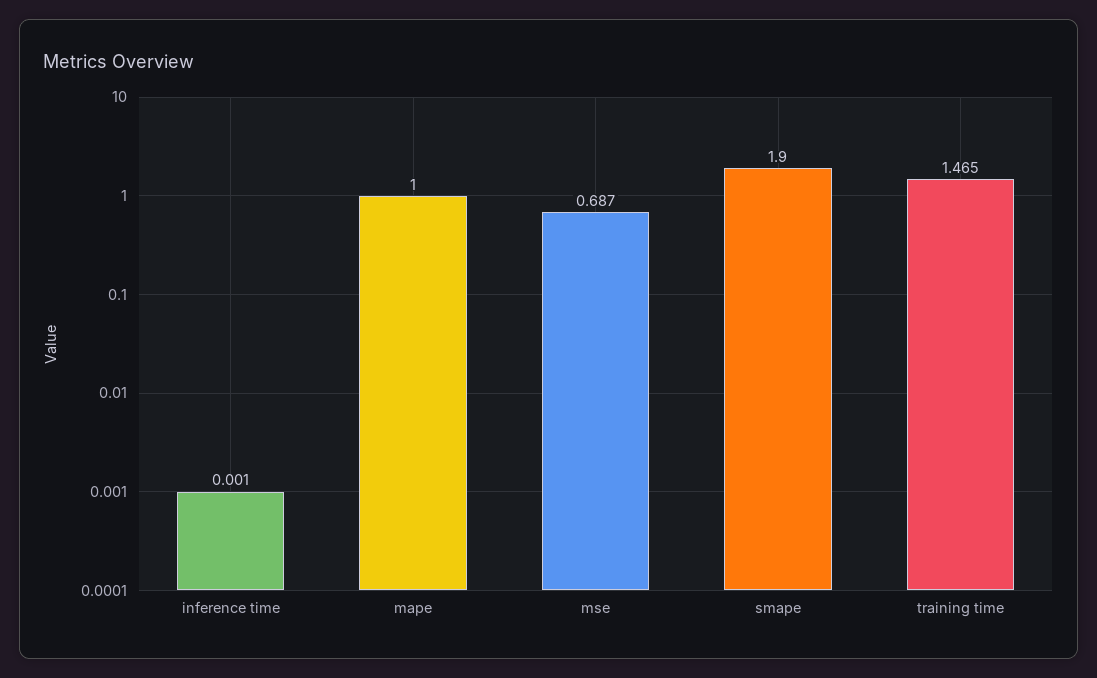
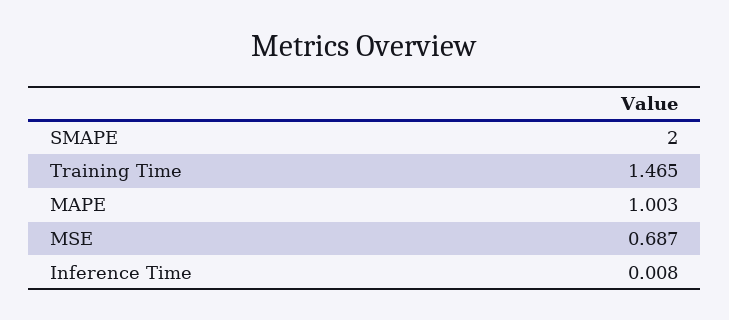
inference time: 0.001 -> 0.008
mape: 1 -> 1.003
smape: 1.9 -> 2

